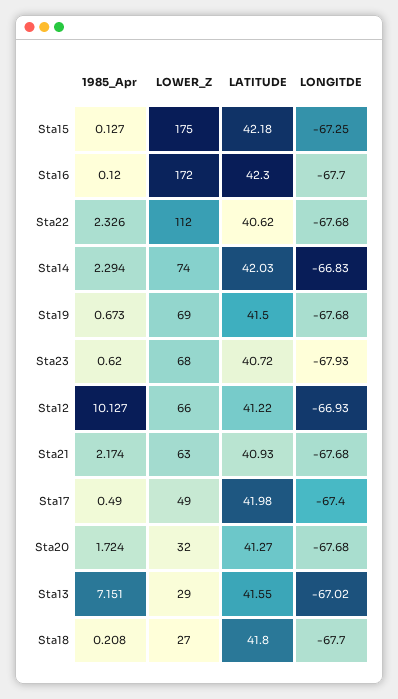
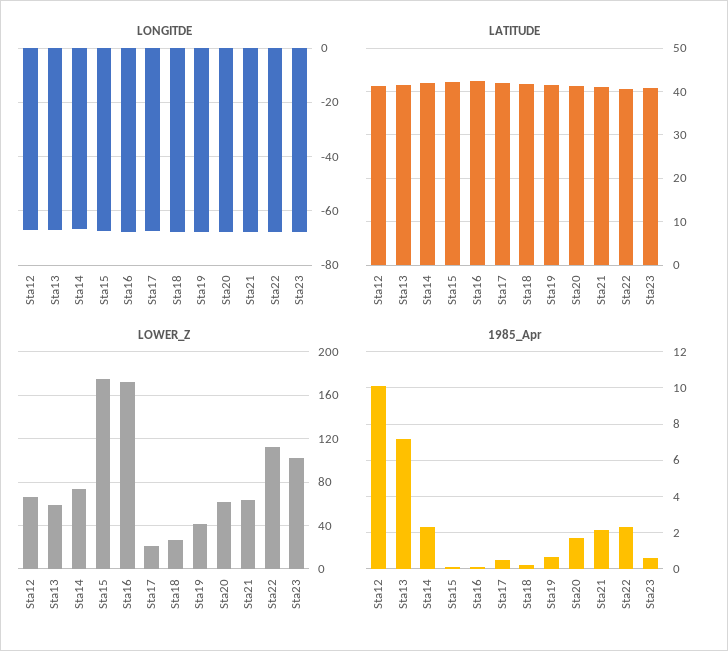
LOWER_Z, Sta19: 69 -> 40
LOWER_Z, Sta23: 68 -> 100
LOWER_Z, Sta17: 49 -> 20
LOWER_Z, Sta20: 32 -> 60
LOWER_Z, Sta13: 29 -> 60

